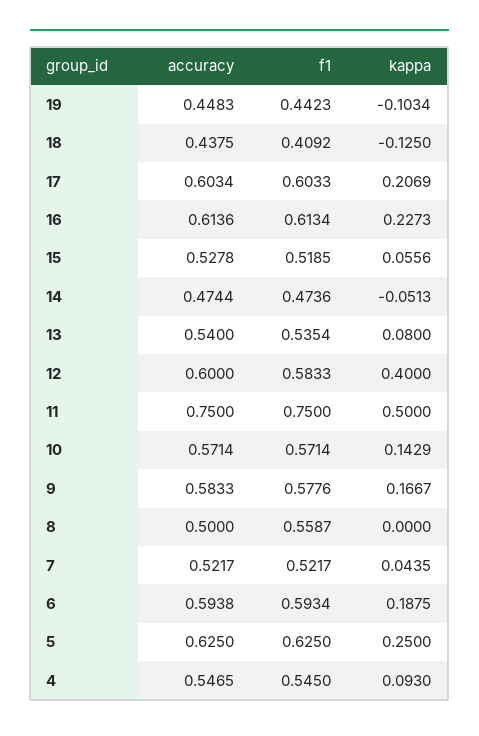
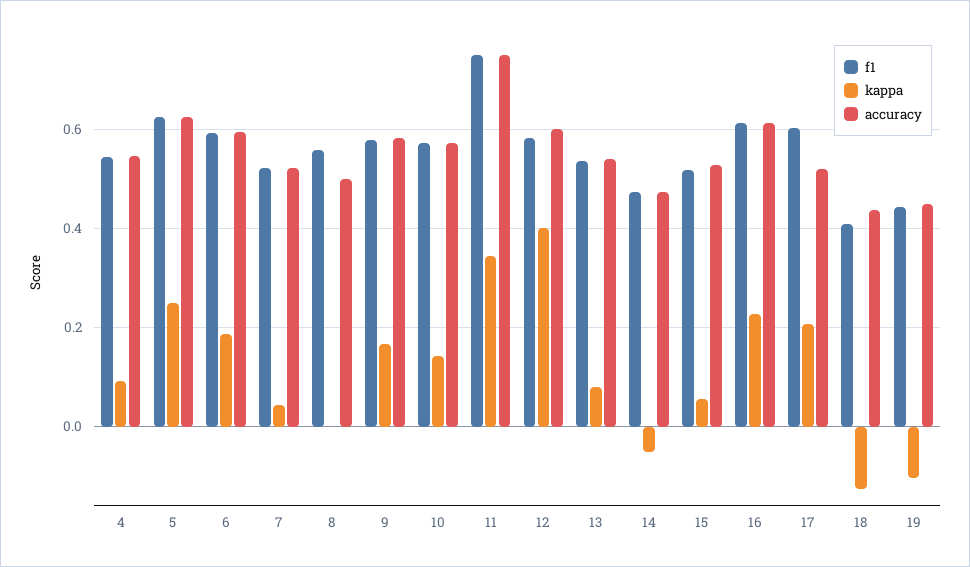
accuracy, 17: 0.6034 -> 0.52
kappa, 11: 0.5 -> 0.34

